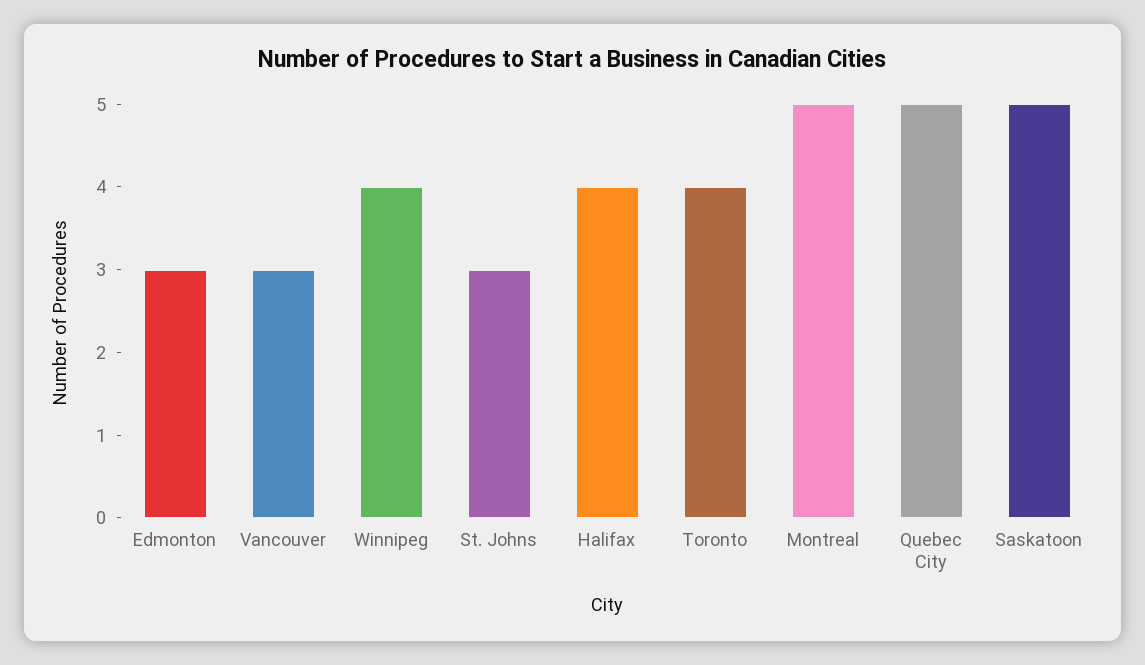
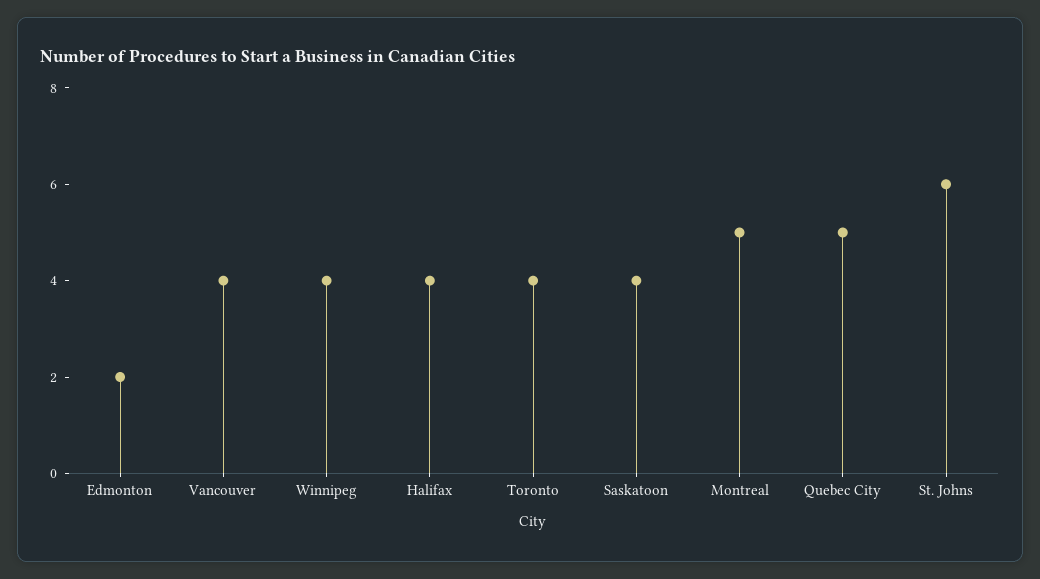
Edmonton: 3 -> 2
Vancouver: 3 -> 4
St. Johns: 3 -> 6
Saskatoon: 5 -> 4

